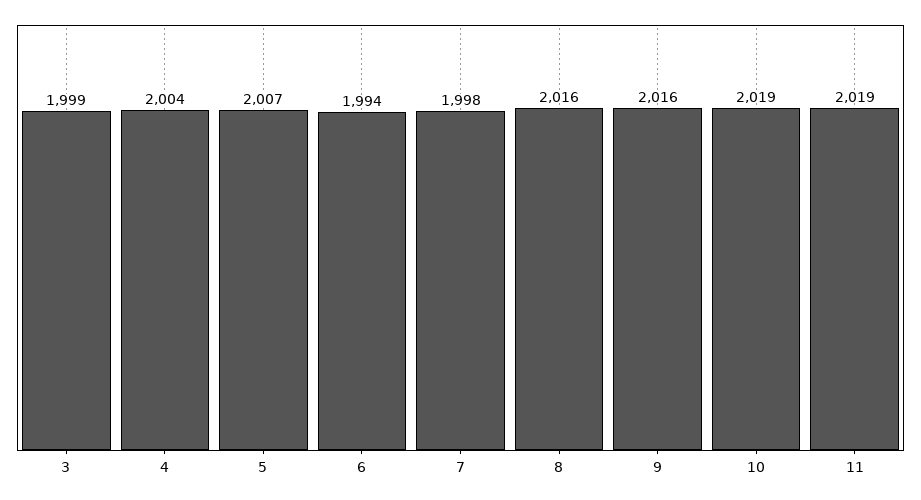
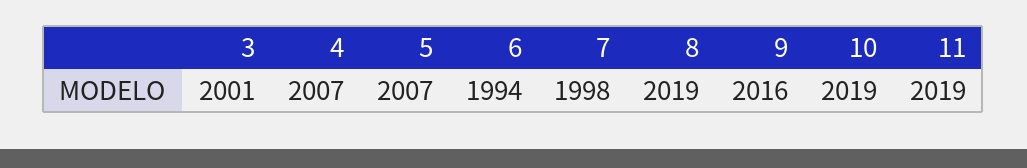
3: 1999 -> 2001
4: 2004 -> 2007
8: 2016 -> 2019

